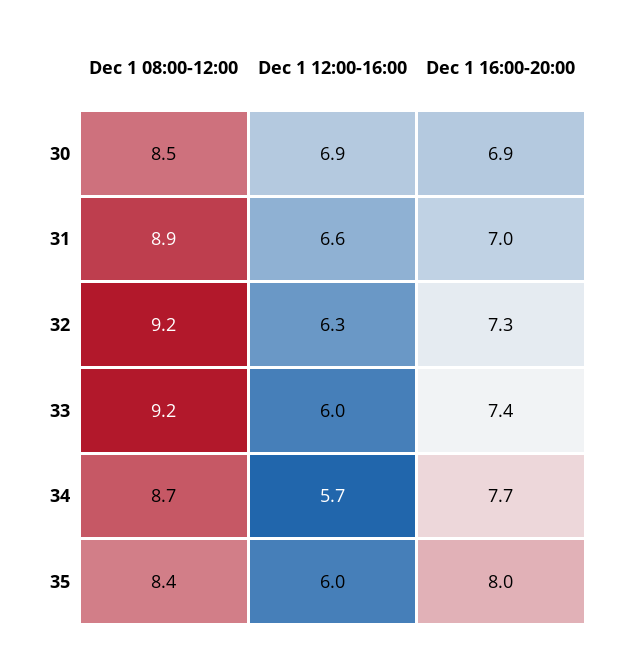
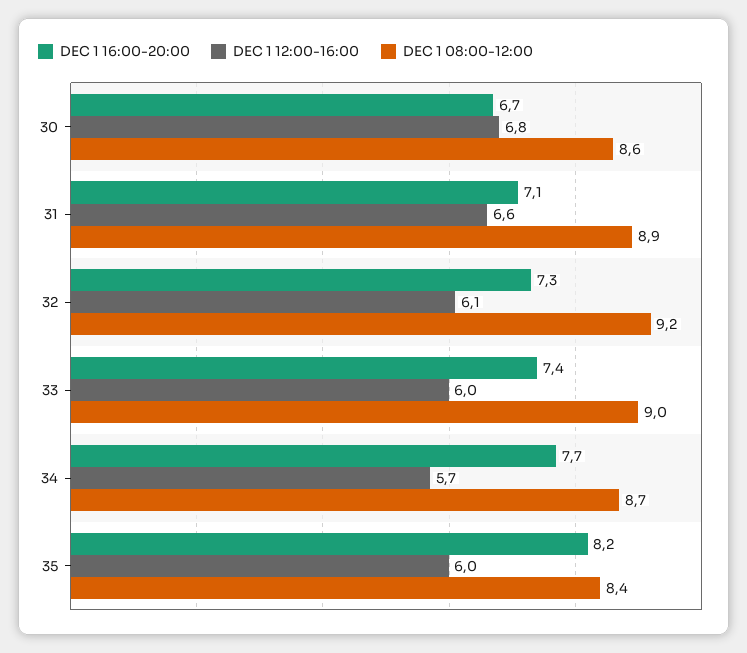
Dec 1 08:00-12:00, 30: 8.5 -> 8.6
Dec 1 12:00-16:00, 30: 6.9 -> 6.8
Dec 1 16:00-20:00, 30: 6.9 -> 6.7
Dec 1 16:00-20:00, 31: 7 -> 7.1
Dec 1 12:00-16:00, 32: 6.3 -> 6.1
Dec 1 08:00-12:00, 33: 9.2 -> 9
Dec 1 16:00-20:00, 35: 8 -> 8.2

